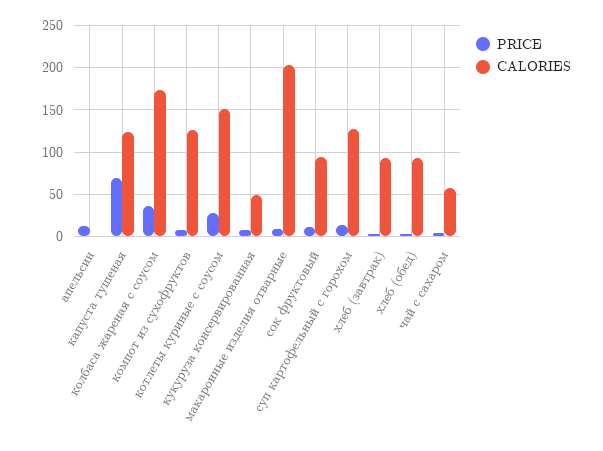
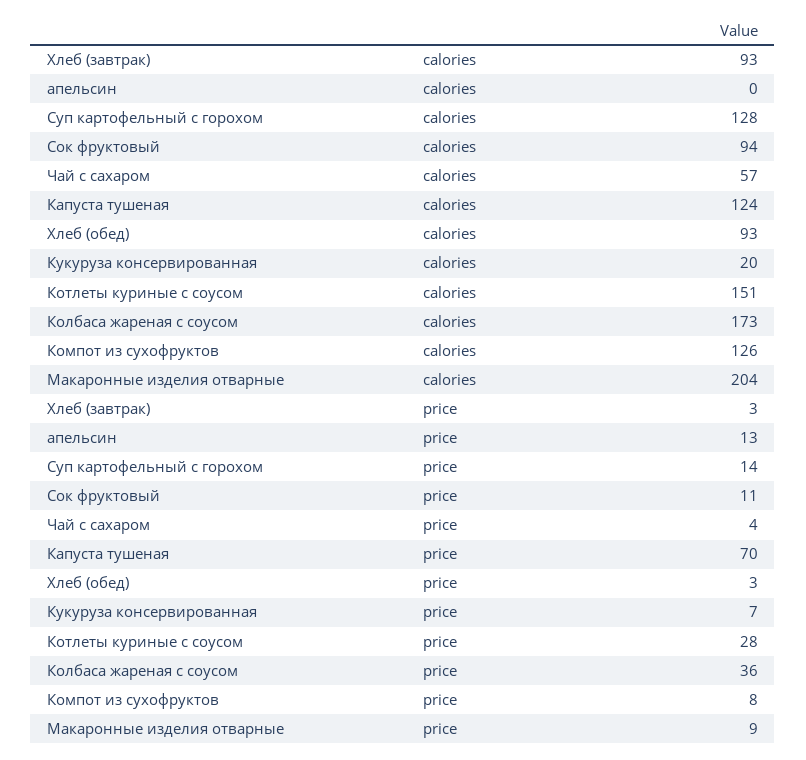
CALORIES, кукуруза консервированная: 50 -> 20

